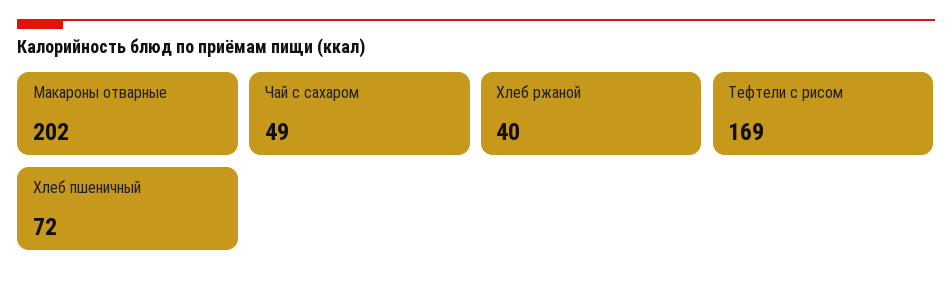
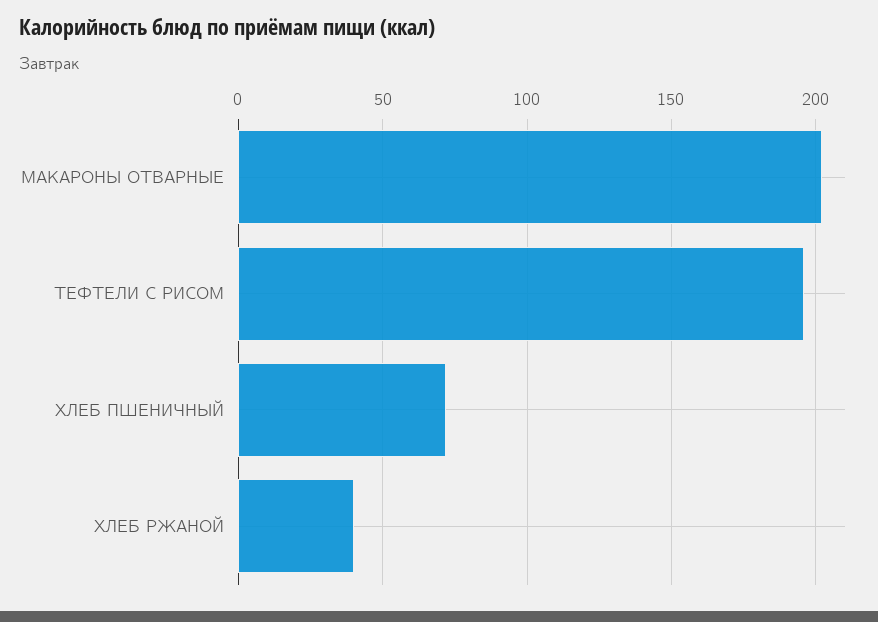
Чай с сахаром: 49 -> none
Тефтели с рисом: 169 -> 195

